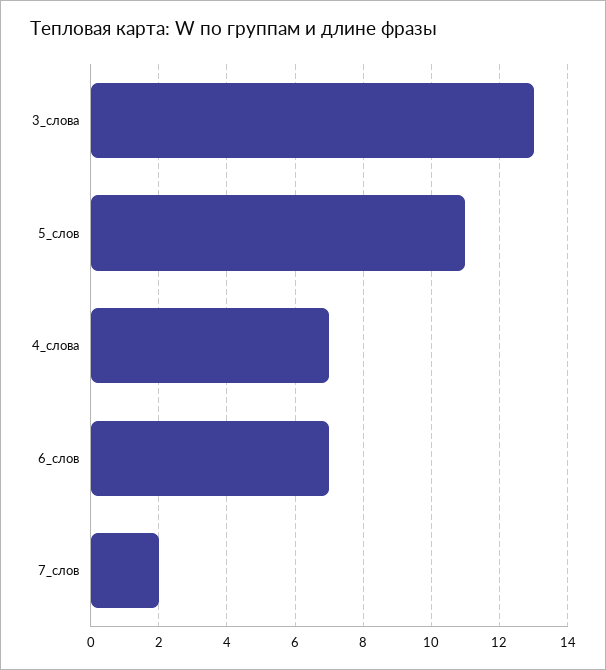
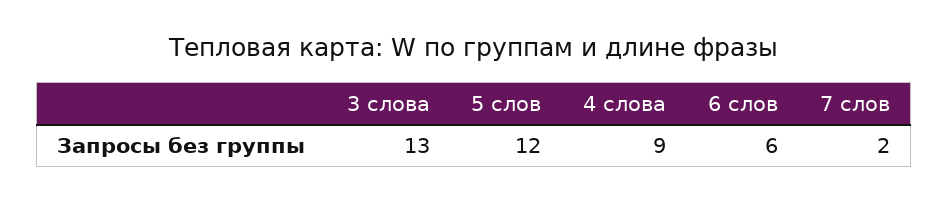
5_слов: 11 -> 12
4_слова: 7 -> 9
6_слов: 7 -> 6

